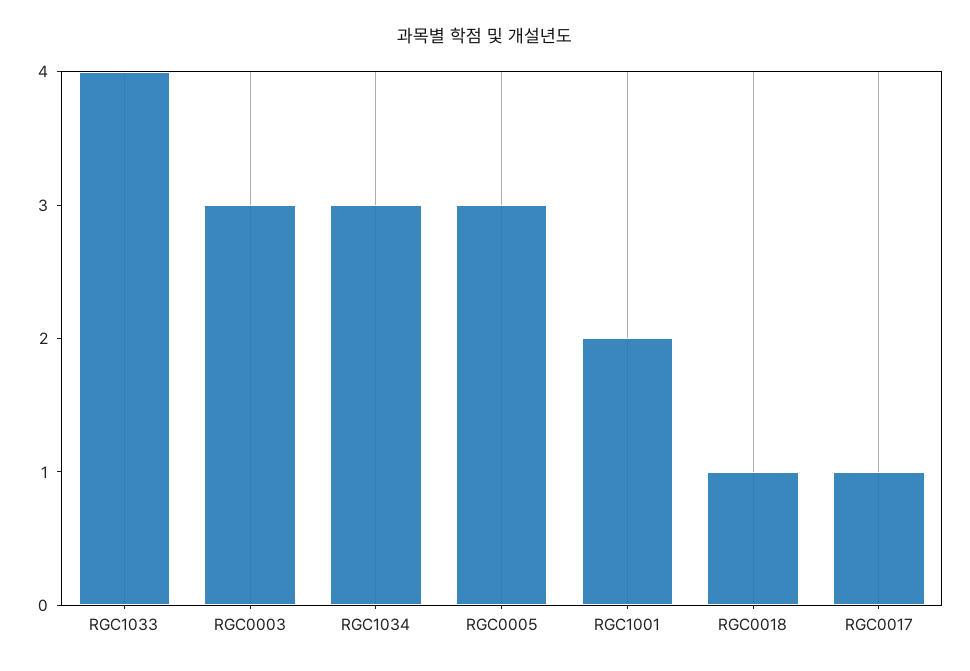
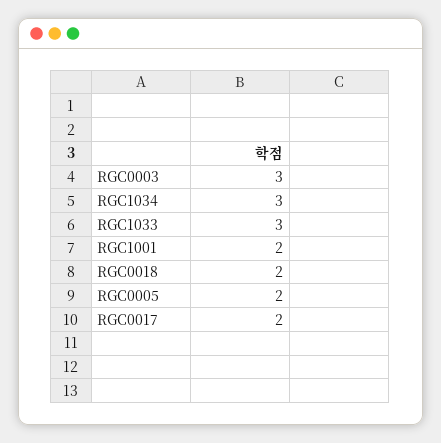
RGC1033: 4 -> 3
RGC0005: 3 -> 2
RGC0018: 1 -> 2
RGC0017: 1 -> 2

